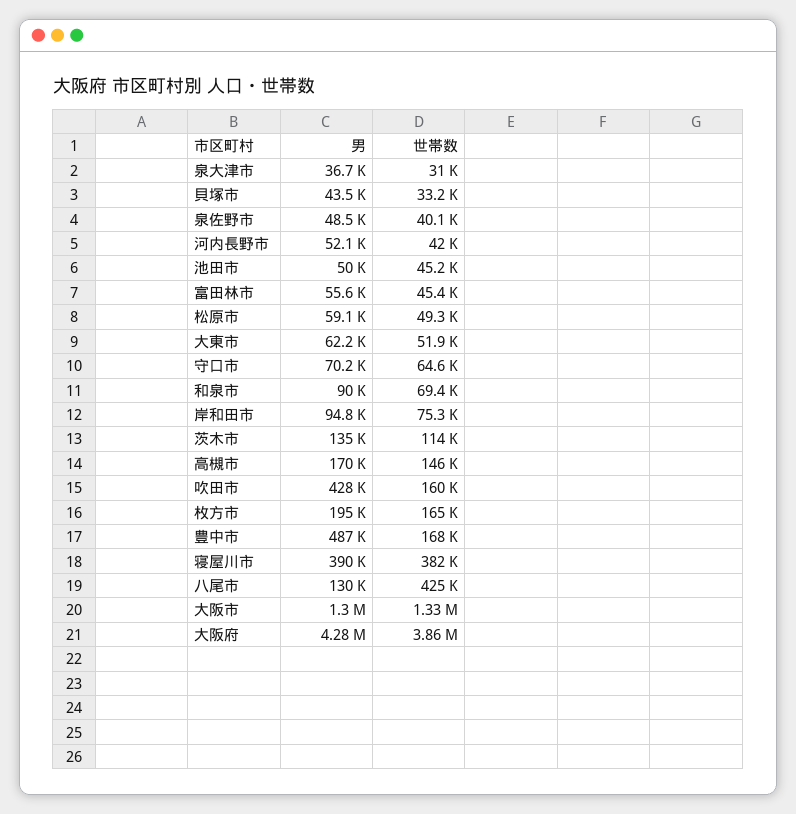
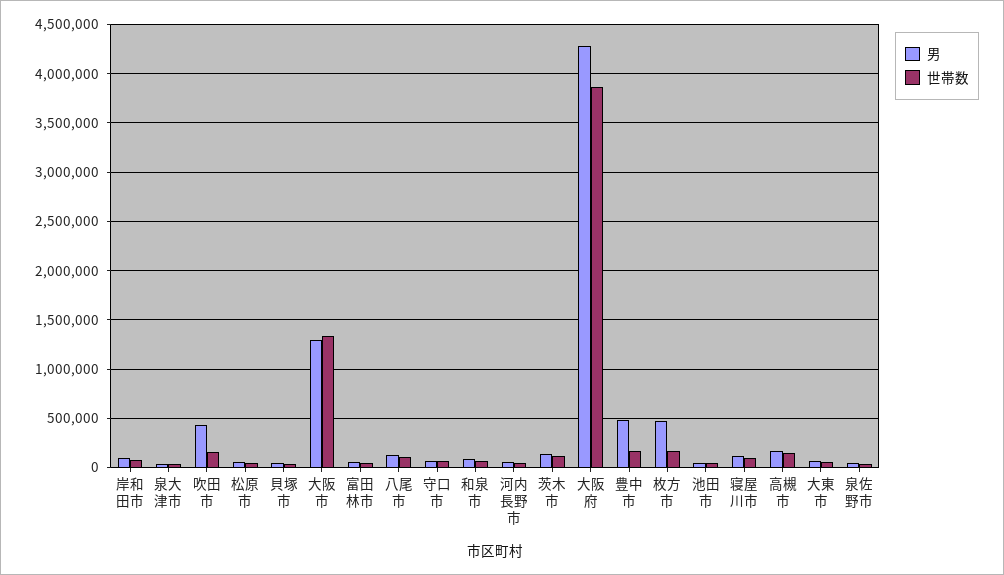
男, 枚方市: 195000 -> 500000
男, 寝屋川市: 390000 -> 100000
世帯数, 寝屋川市: 382000 -> 100000
世帯数, 八尾市: 425000 -> 100000

